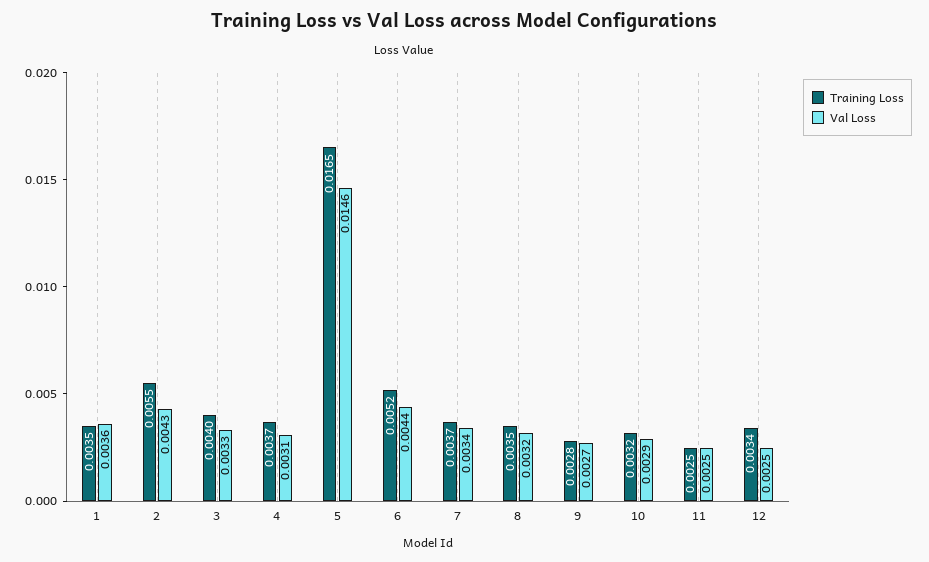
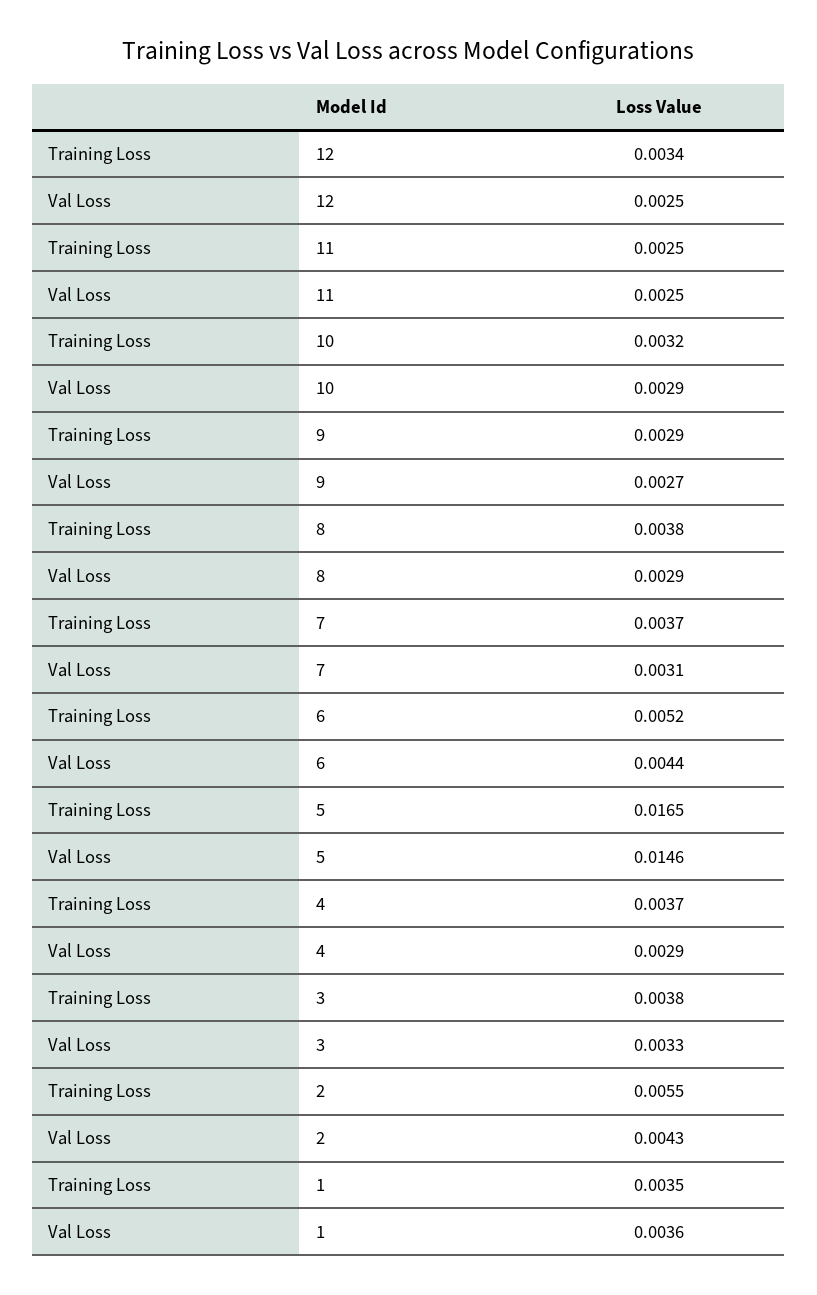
Training Loss, 3: 0.004 -> 0.0038
Val Loss, 4: 0.0031 -> 0.0029
Val Loss, 7: 0.0034 -> 0.0031
Training Loss, 8: 0.0035 -> 0.0038
Val Loss, 8: 0.0032 -> 0.0029
Training Loss, 9: 0.0028 -> 0.0029

